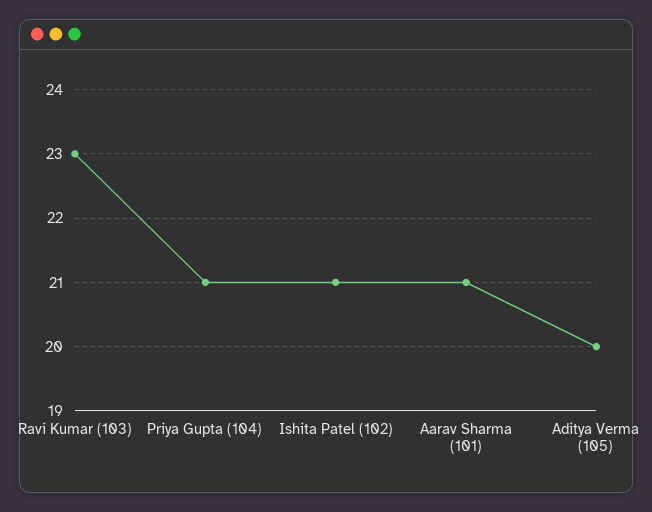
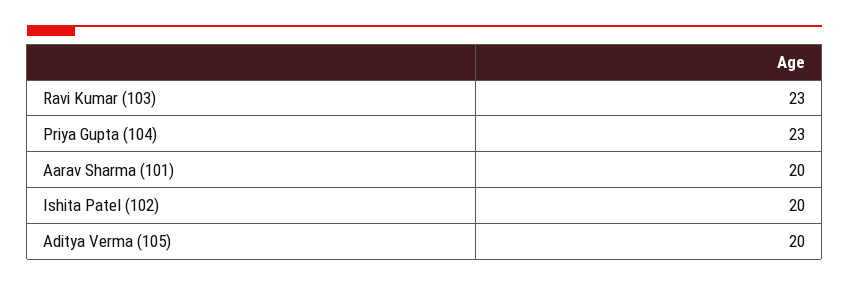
Priya Gupta (104): 21 -> 23
Ishita Patel (102): 21 -> 20
Aarav Sharma (101): 21 -> 20

